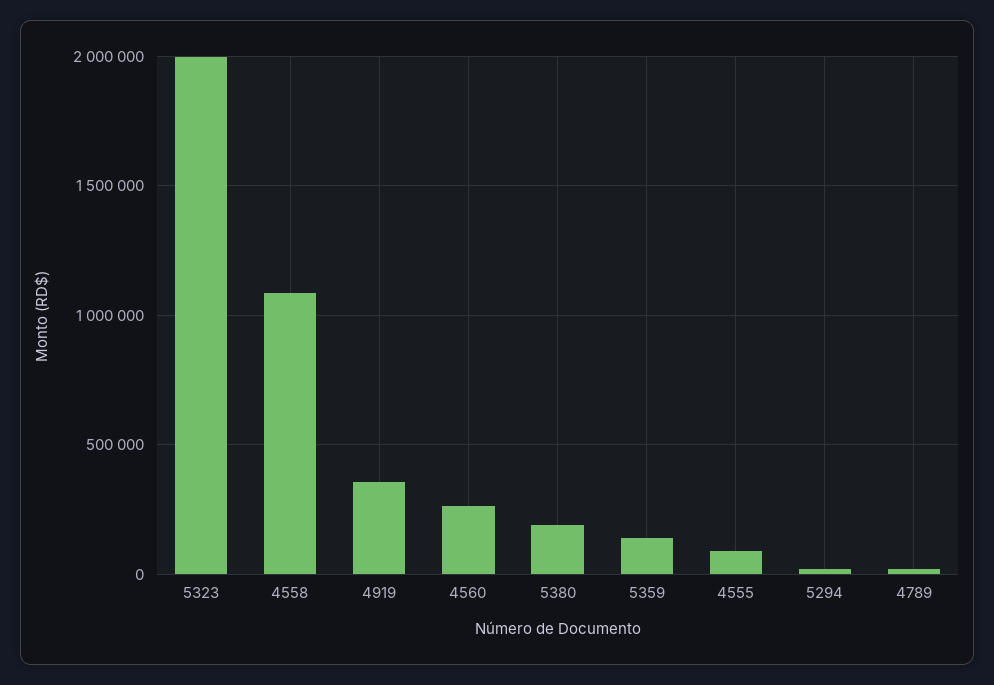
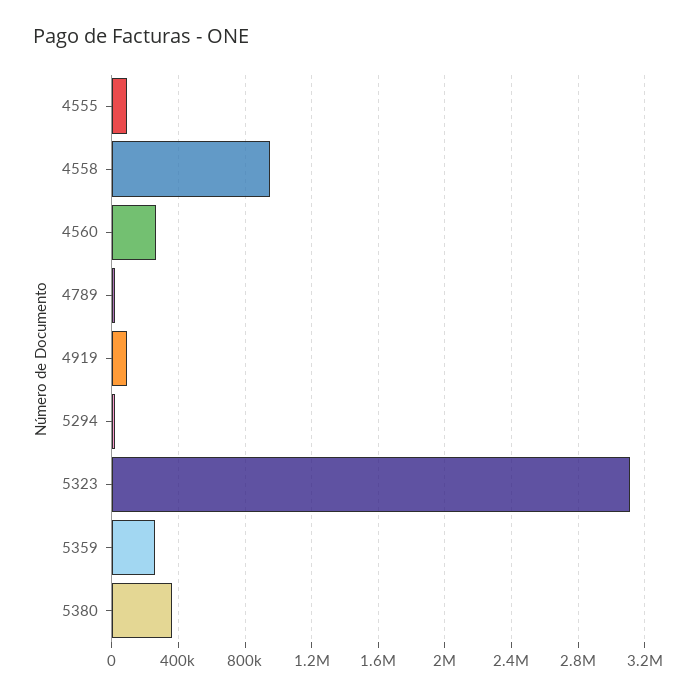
5323: 2000000 -> 3100000
4558: 1100000 -> 950000
4919: 350000 -> 100000
5380: 200000 -> 350000
5359: 150000 -> 250000

